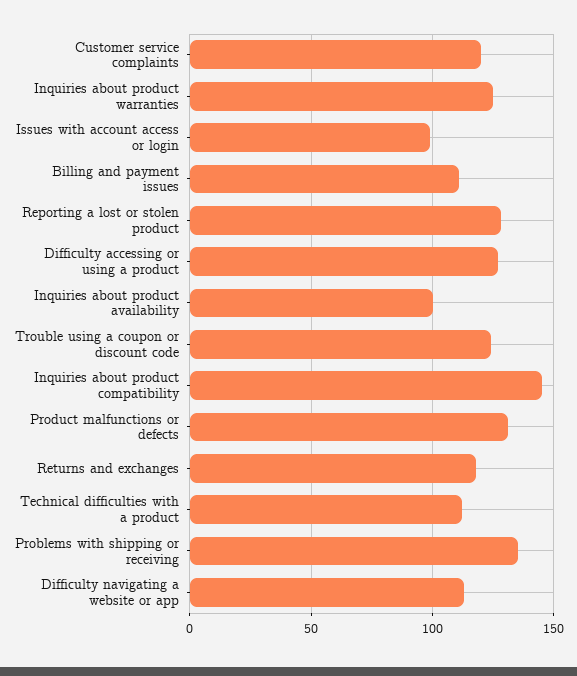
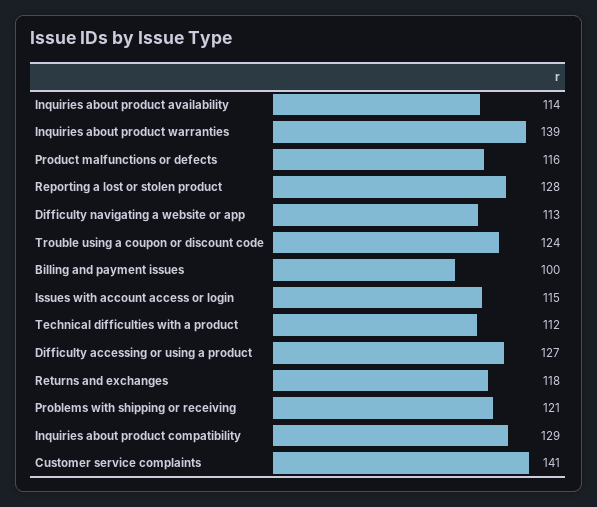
Customer service complaints: 120 -> 141
Inquiries about product warranties: 125 -> 139
Issues with account access or login: 100 -> 115
Billing and payment issues: 110 -> 100
Inquiries about product availability: 100 -> 114
Inquiries about product compatibility: 145 -> 129
Product malfunctions or defects: 130 -> 116
Problems with shipping or receiving: 135 -> 121

